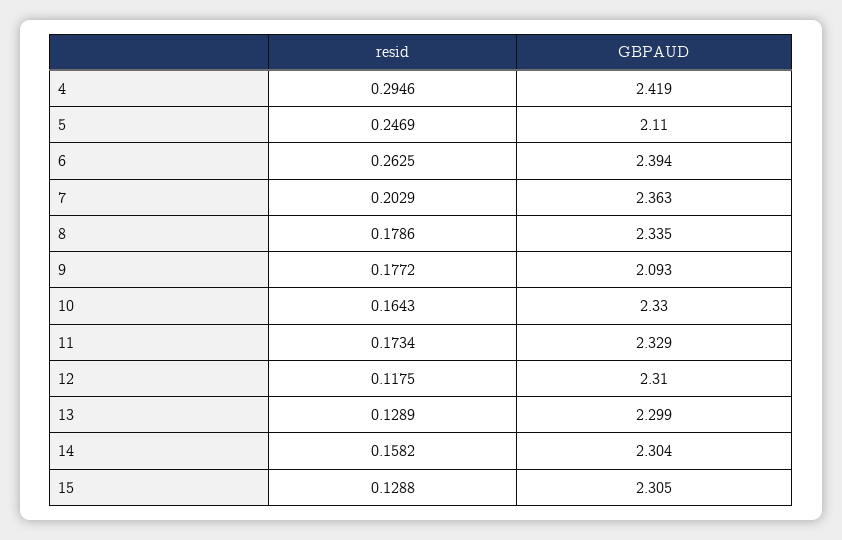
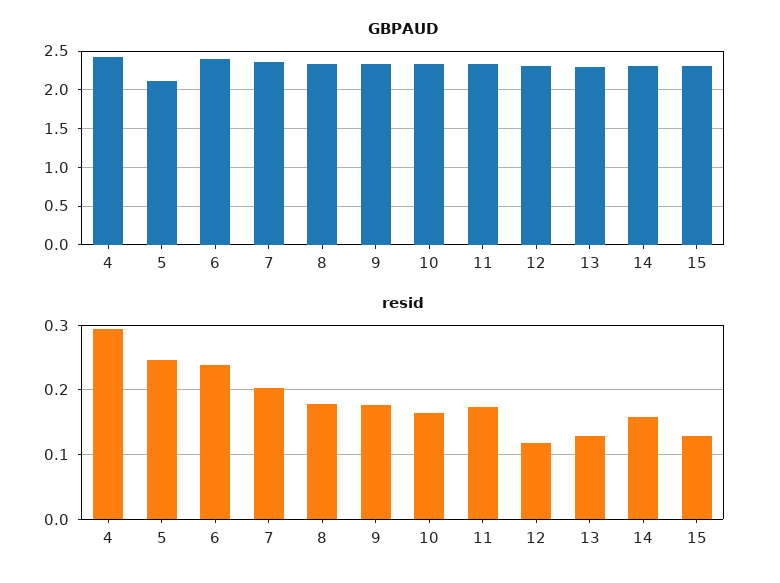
resid, 6: 0.2625 -> 0.24
GBPAUD, 9: 2.093 -> 2.3

